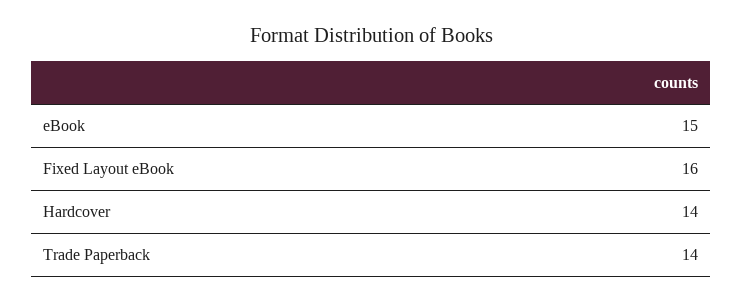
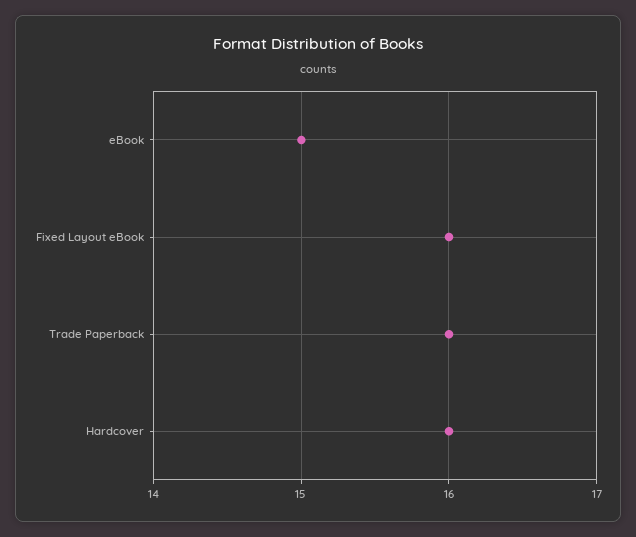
Hardcover: 14 -> 16
Trade Paperback: 14 -> 16

